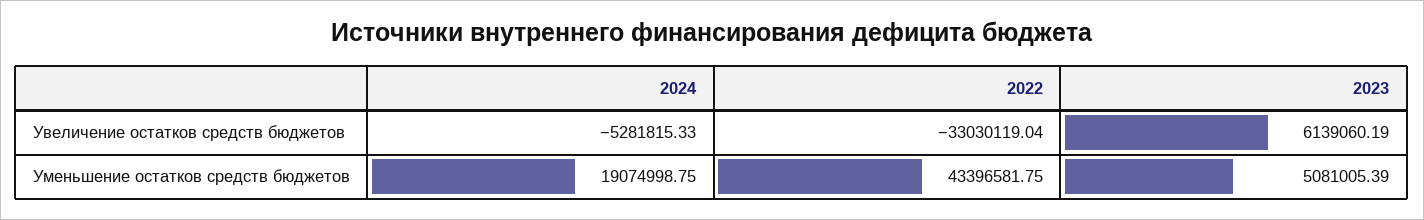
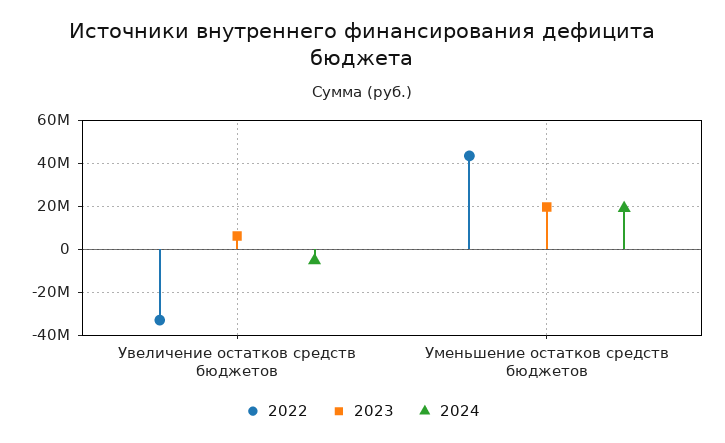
2023, Уменьшение остатков средств бюджетов: 5081005.39 -> 20000000

